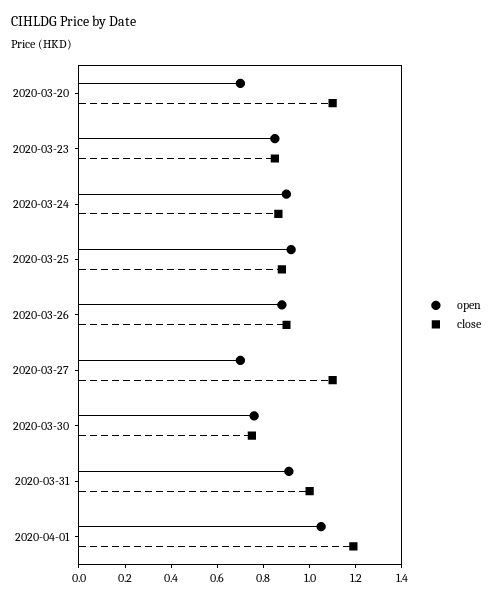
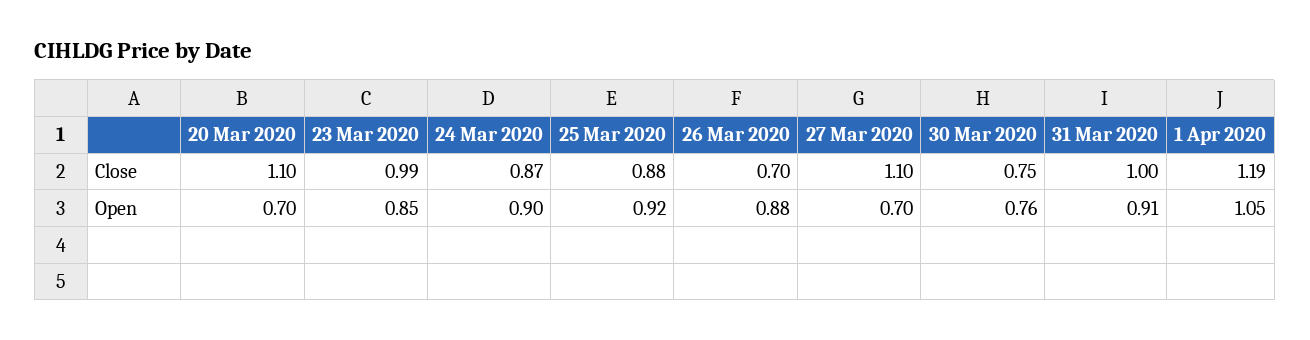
close, 2020-03-23: 0.85 -> 0.99
close, 2020-03-26: 0.9 -> 0.7

